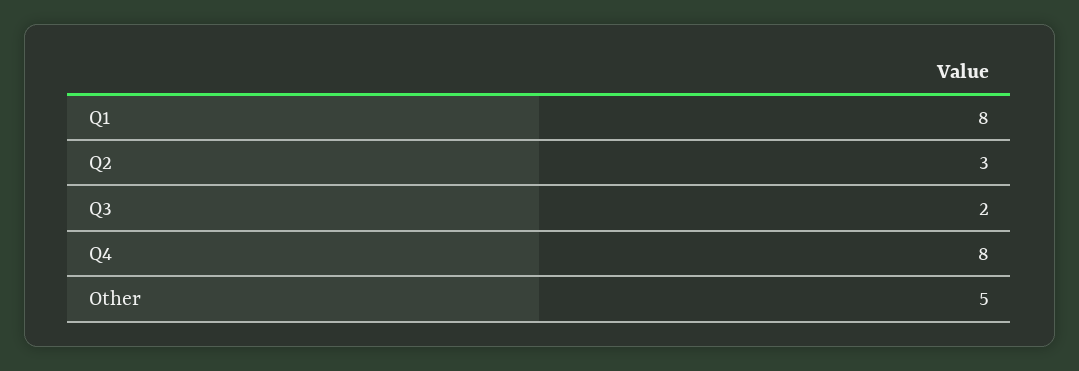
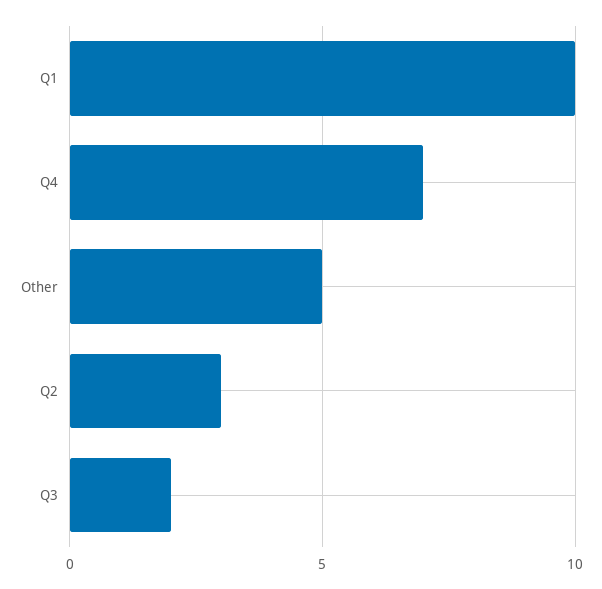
Q1: 8 -> 10
Q4: 8 -> 7

